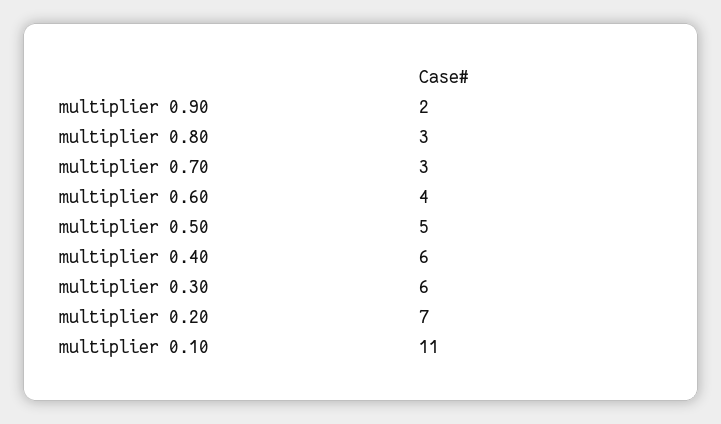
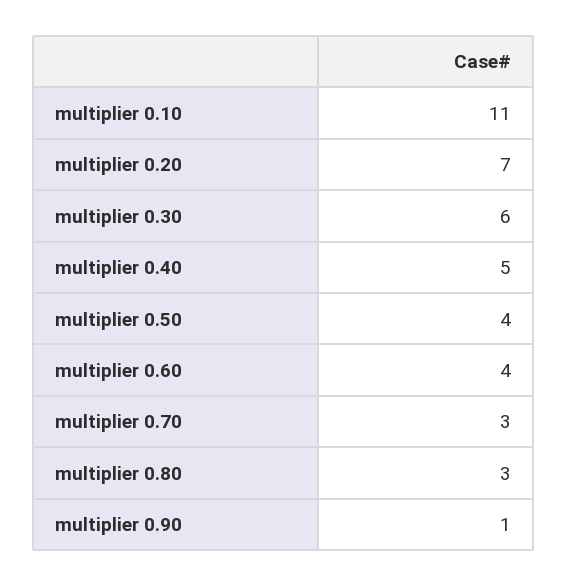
multiplier 0.90: 2 -> 1
multiplier 0.50: 5 -> 4
multiplier 0.40: 6 -> 5

